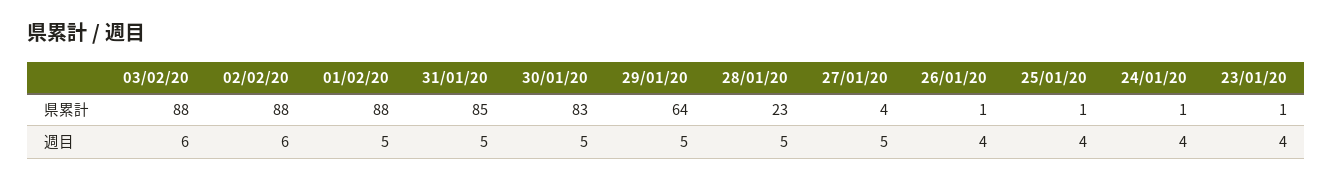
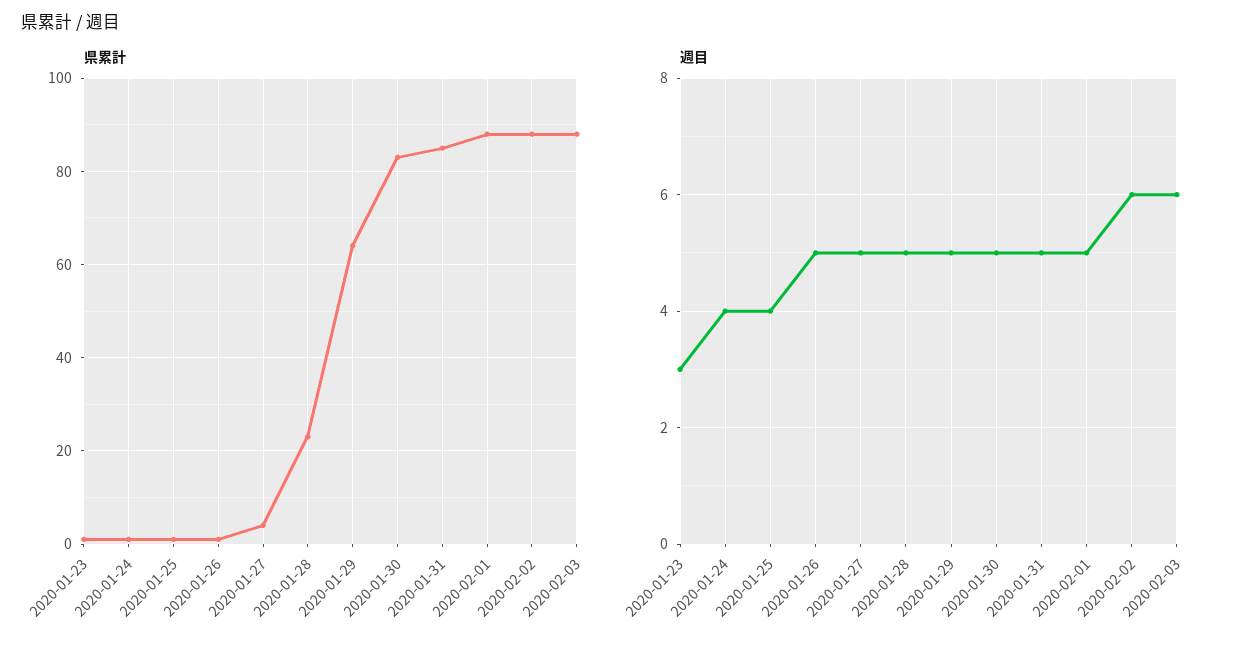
週目, 26/01/20: 4 -> 5
週目, 23/01/20: 4 -> 3

